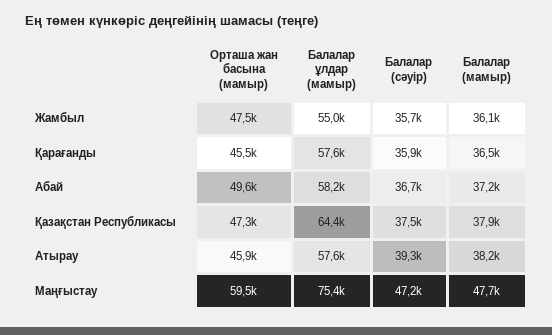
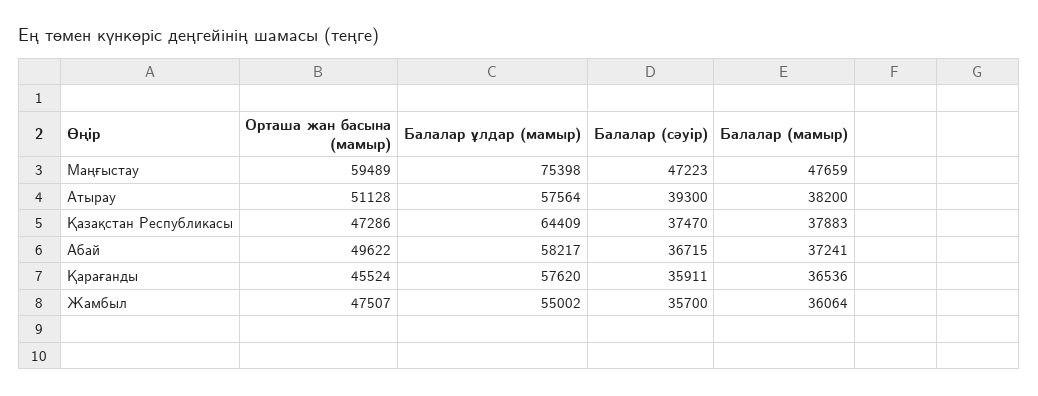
Орташа жан басына (мамыр), Атырау: 45900 -> 51128

